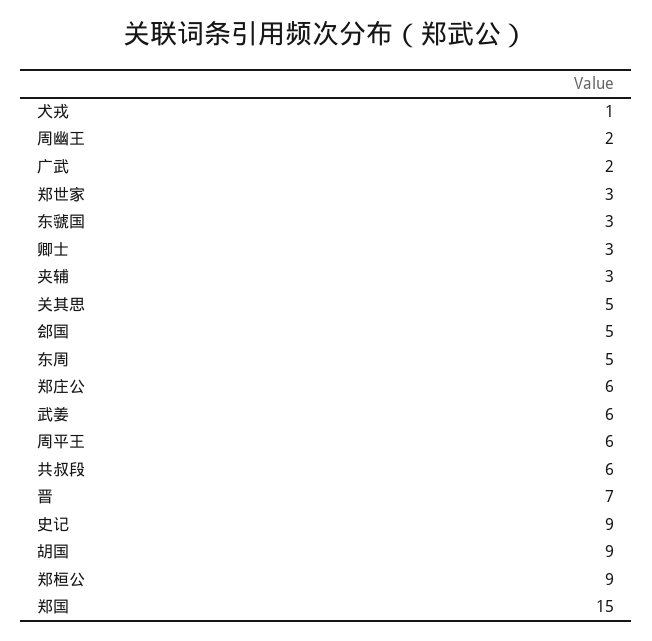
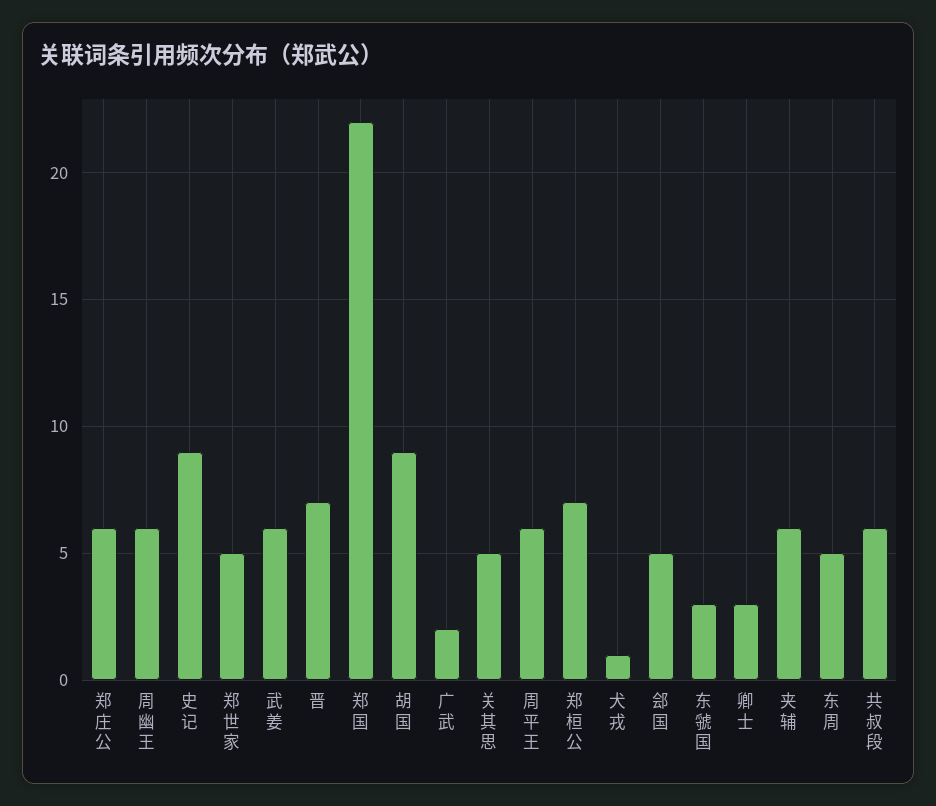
周幽王: 2 -> 6
郑世家: 3 -> 5
夹辅: 3 -> 6
郑桓公: 9 -> 7
郑国: 15 -> 22

